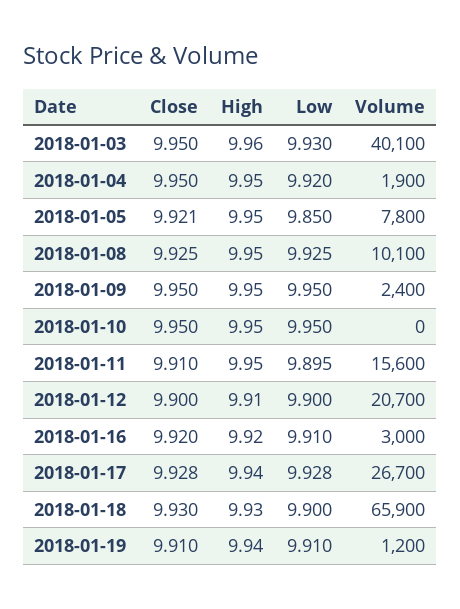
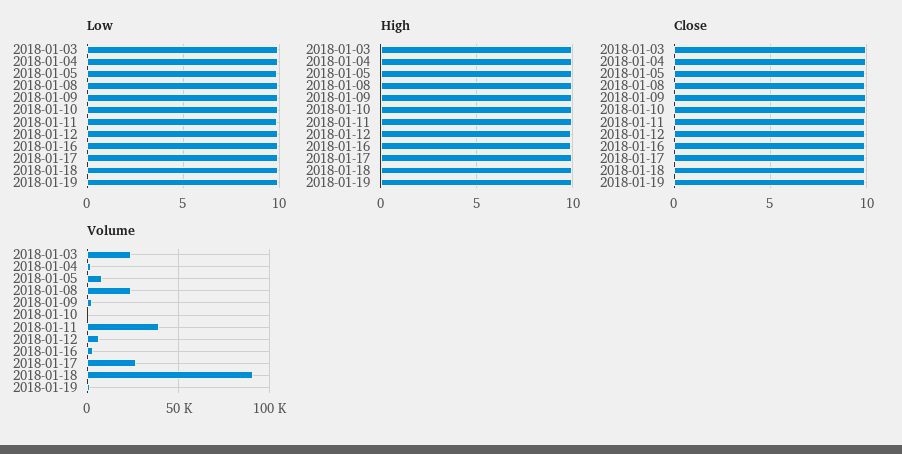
Volume, 2018-01-03: 40100 -> 25000
Volume, 2018-01-08: 10100 -> 25000
Volume, 2018-01-11: 15600 -> 40000
Volume, 2018-01-12: 20700 -> 5000
Volume, 2018-01-18: 65900 -> 90000

